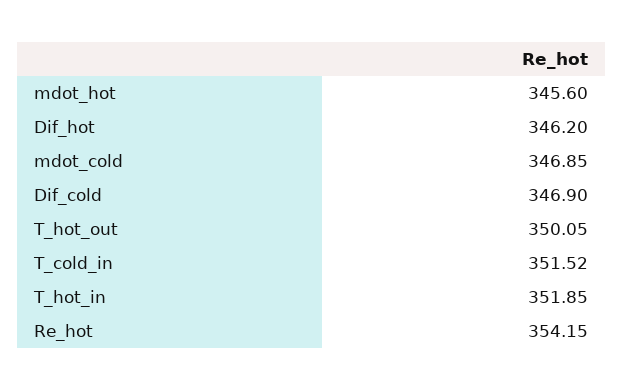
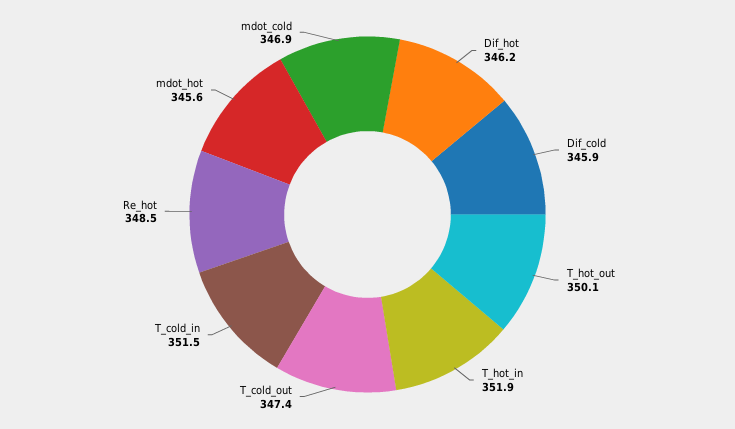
Dif_cold: 346.9 -> 345.9
Re_hot: 354.15 -> 348.5
T_cold_out: none -> 347.4

